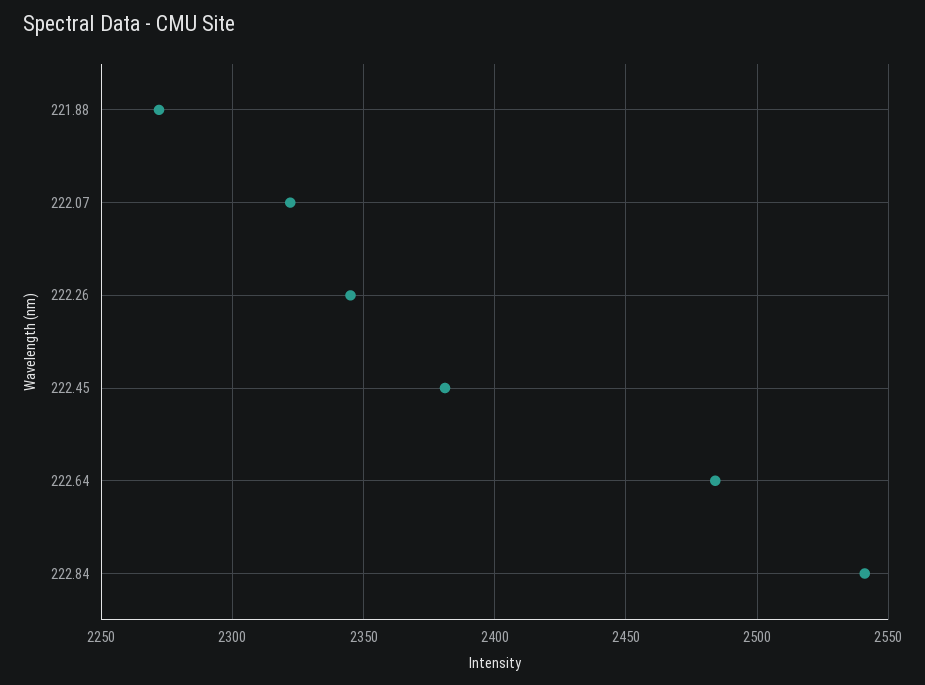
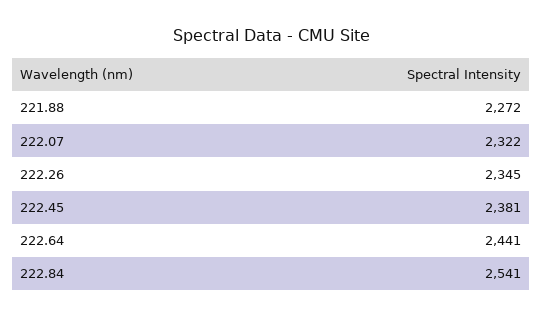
222.64: 2485 -> 2441

